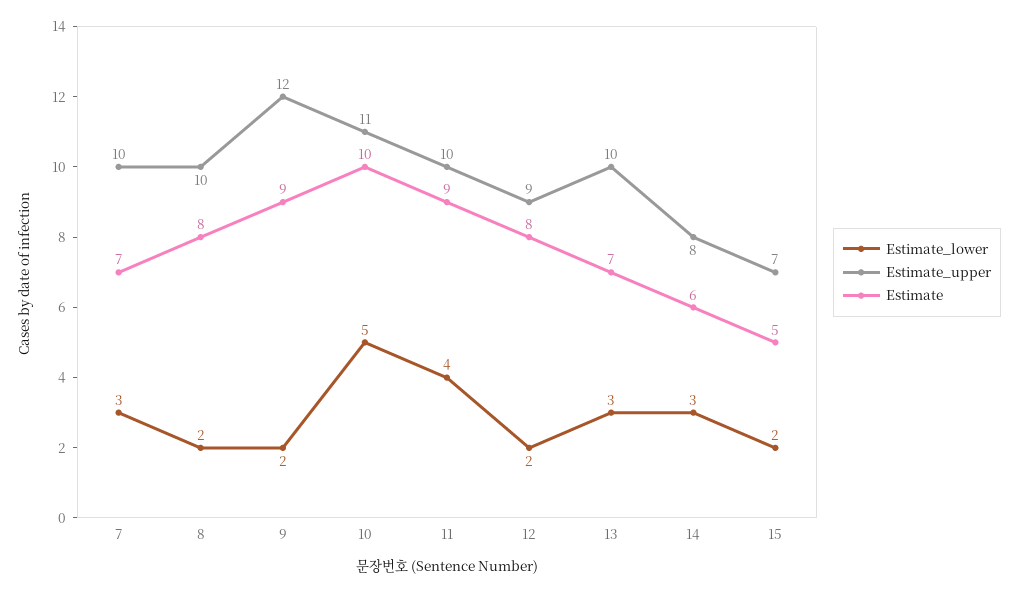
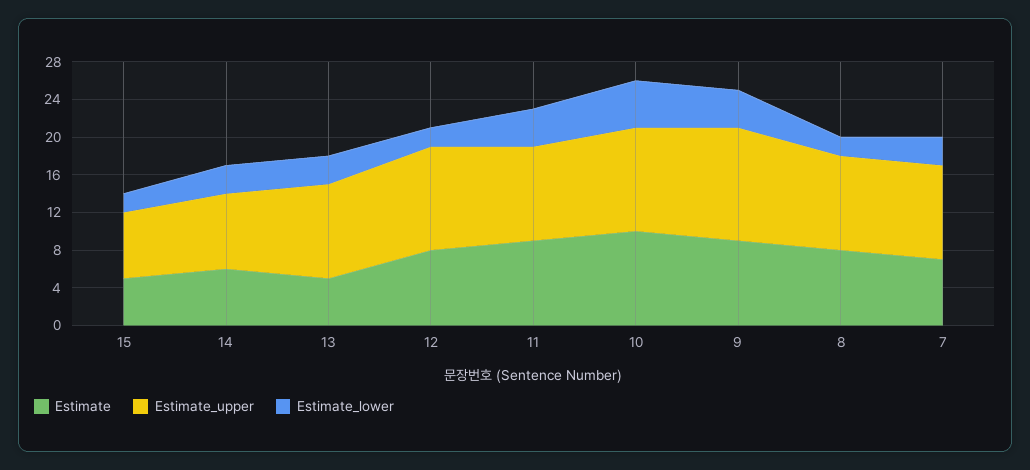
Estimate_lower, 9: 2 -> 4
Estimate_upper, 12: 9 -> 11
Estimate, 13: 7 -> 5

